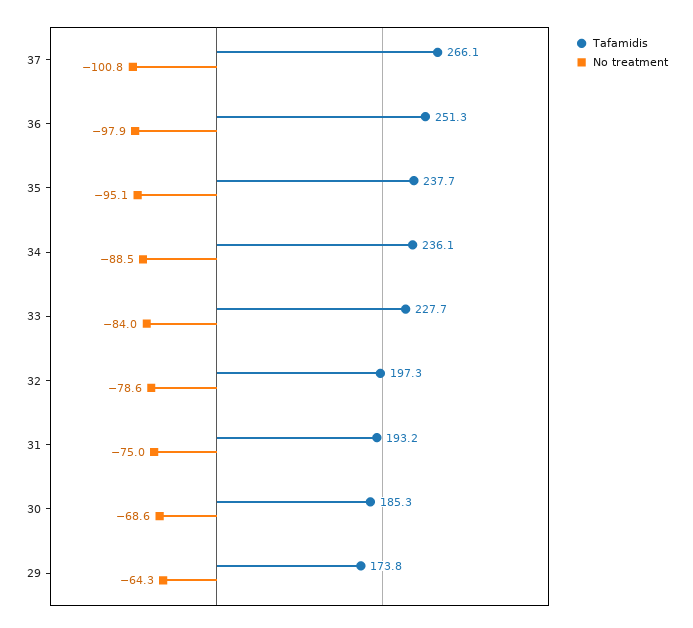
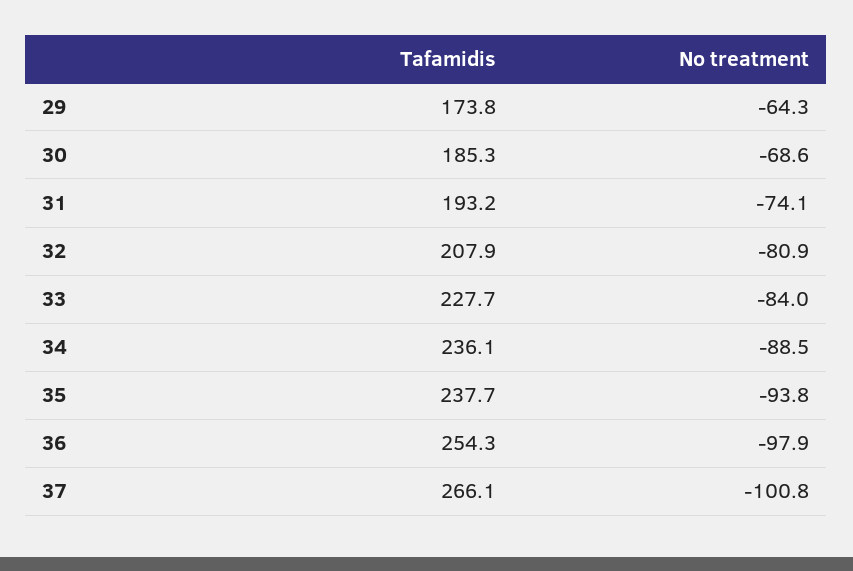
Tafamidis, 36: 251.3 -> 254.3
No treatment, 35: -95.1 -> -93.8
Tafamidis, 32: 197.3 -> 207.9
No treatment, 32: -78.6 -> -80.9
No treatment, 31: -75 -> -74.1

